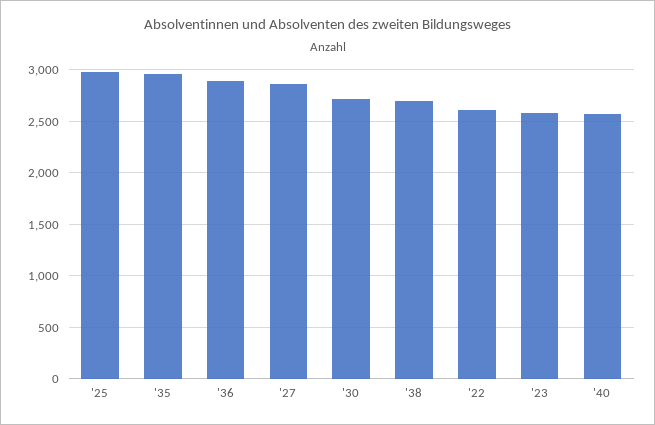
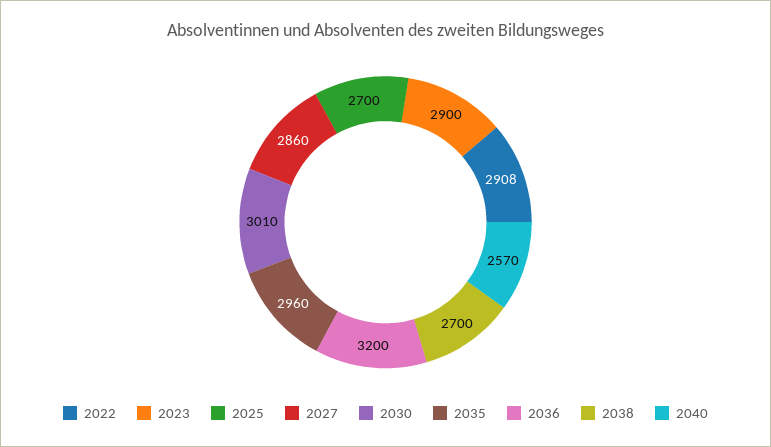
'25: 3000 -> 2700
'36: 2900 -> 3200
'30: 2700 -> 3010
'22: 2600 -> 2908
'23: 2600 -> 2900

